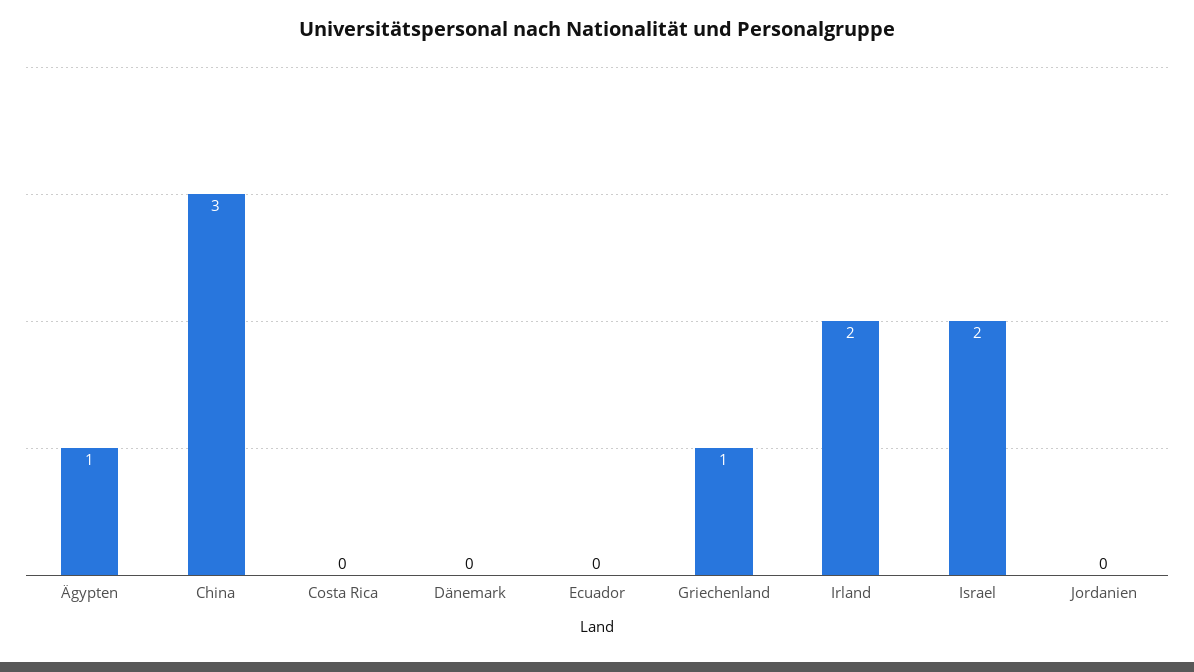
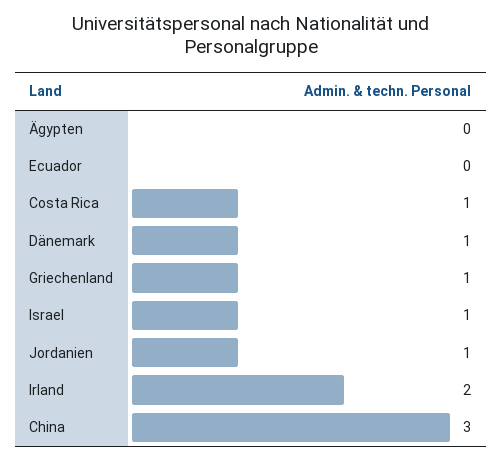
Ägypten: 1 -> 0
Costa Rica: 0 -> 1
Dänemark: 0 -> 1
Israel: 2 -> 1
Jordanien: 0 -> 1

